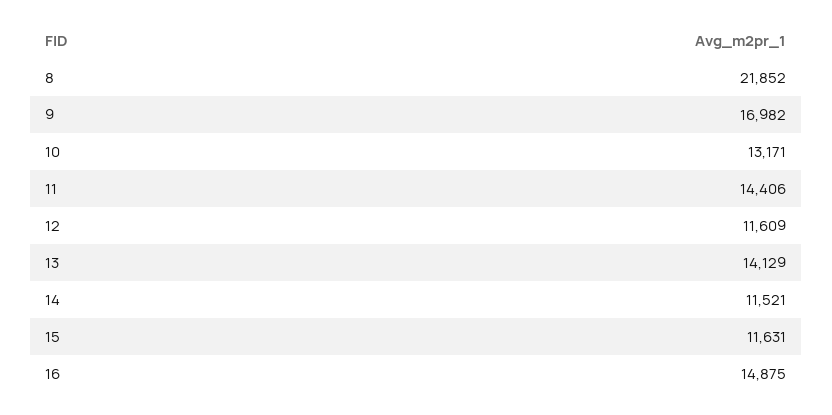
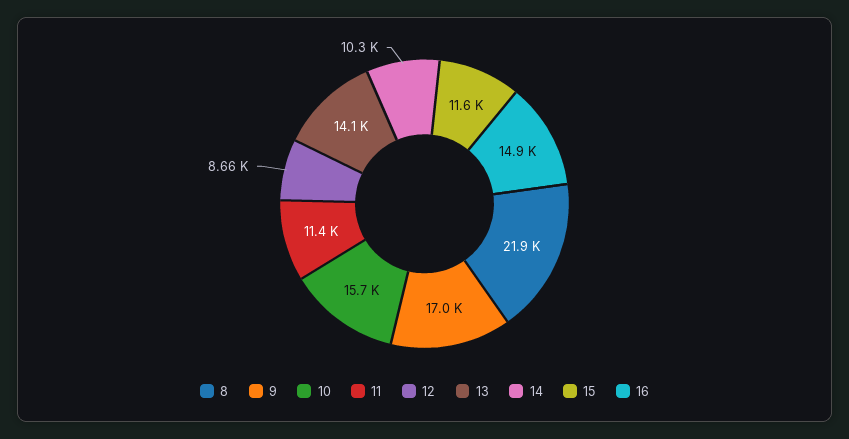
10: 13171 -> 15700
11: 14406 -> 11400
12: 11609 -> 8660
14: 11521 -> 10300

